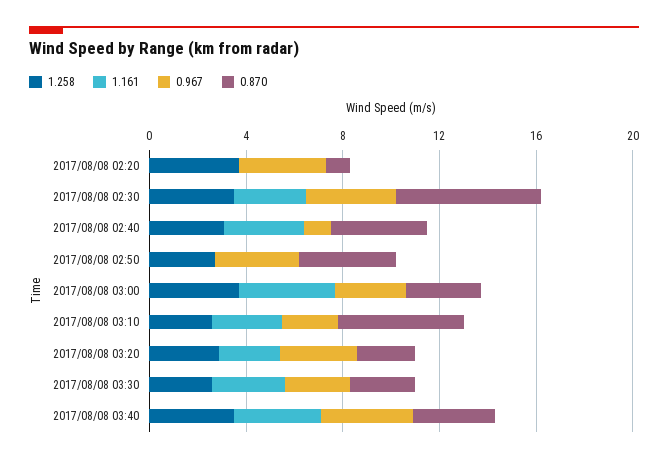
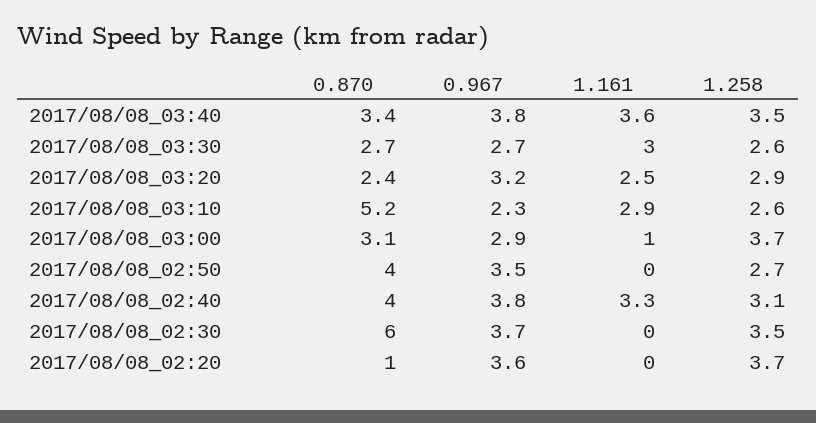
1.161, 2017/08/08 02:30: 3 -> 0
0.967, 2017/08/08 02:40: 1 -> 3.8
1.161, 2017/08/08 03:00: 4 -> 1

